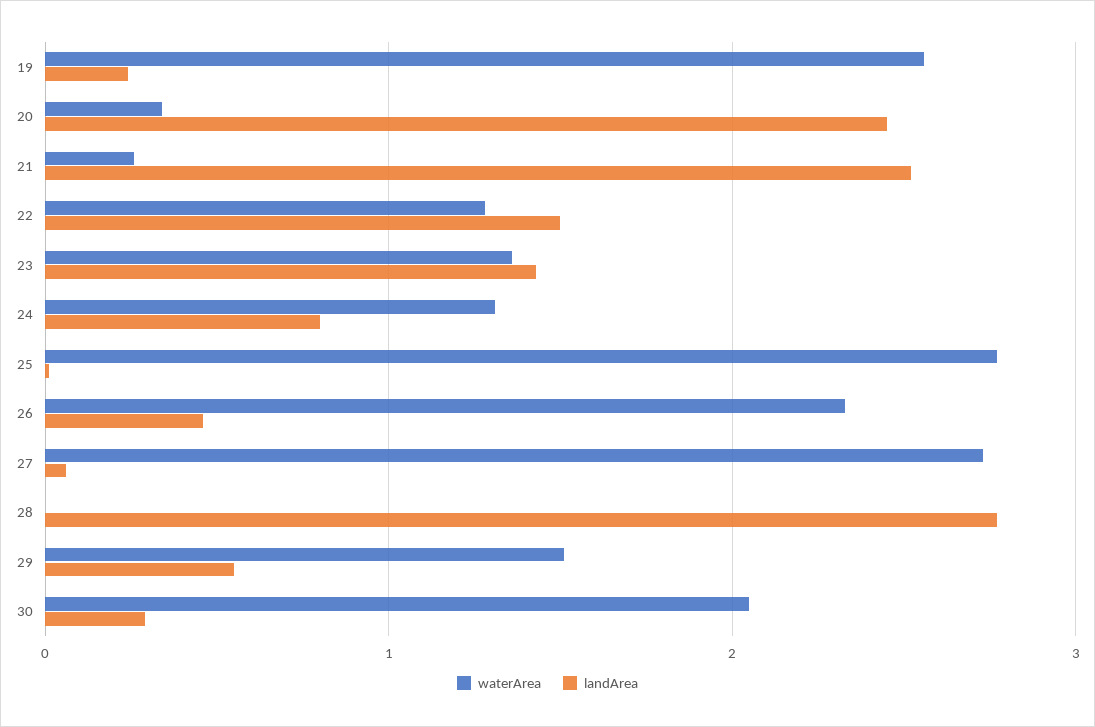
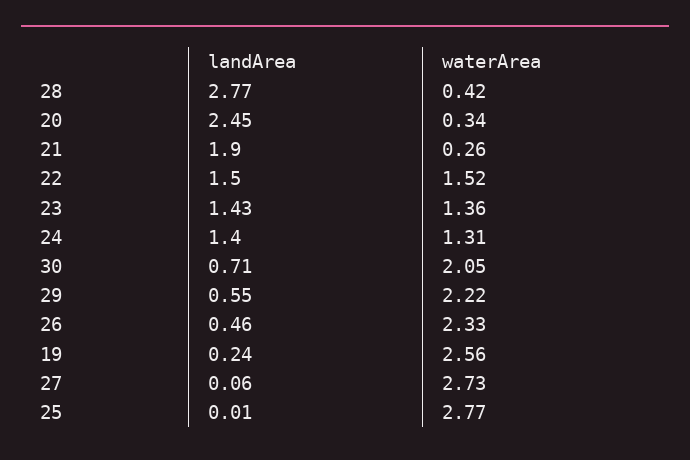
landArea, 21: 2.5 -> 1.9
waterArea, 22: 1.3 -> 1.52
landArea, 24: 0.8 -> 1.4
waterArea, 28: 0 -> 0.42
waterArea, 29: 1.5 -> 2.22
landArea, 30: 0.3 -> 0.71

